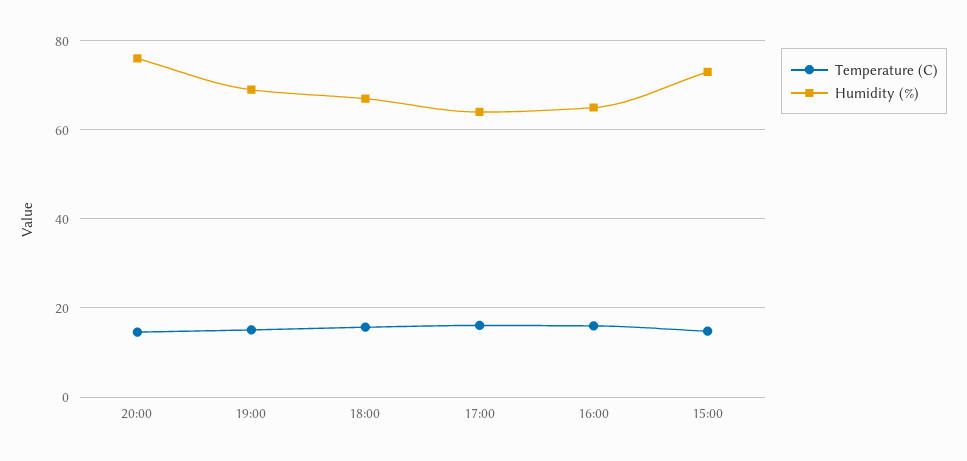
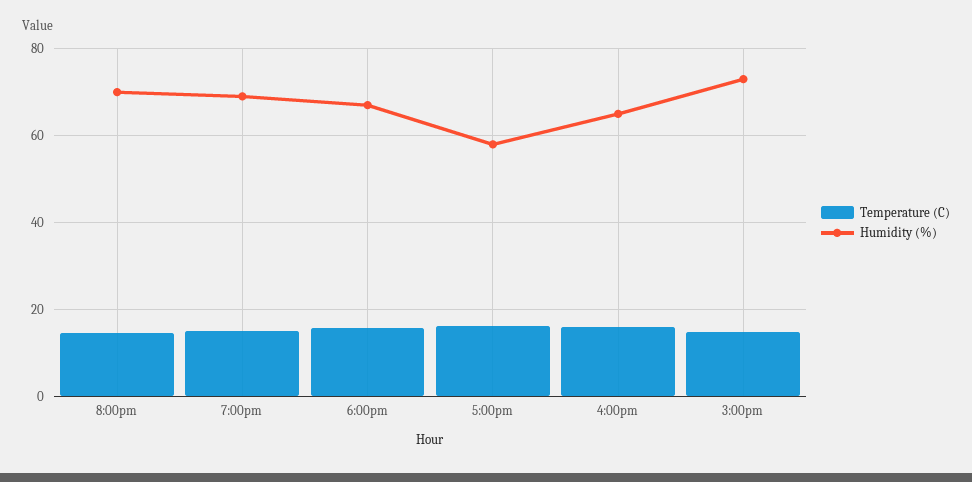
Humidity (%), 20:00: 76 -> 70
Humidity (%), 17:00: 64 -> 58

